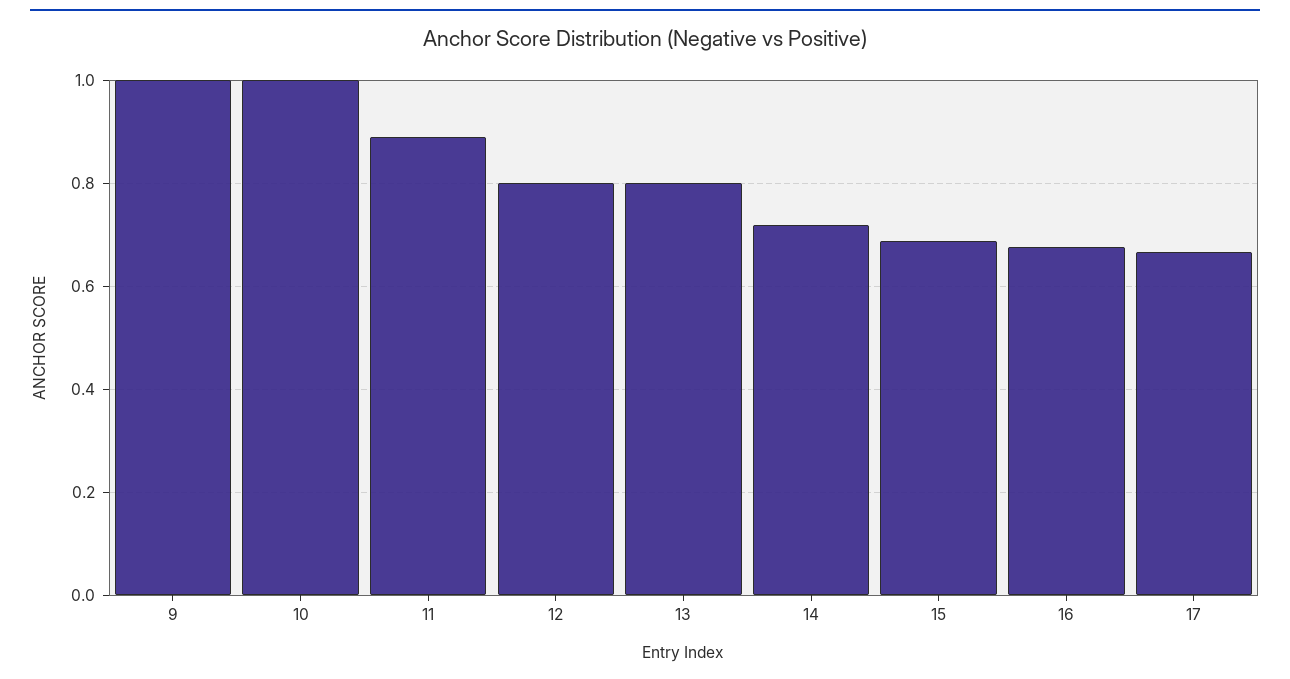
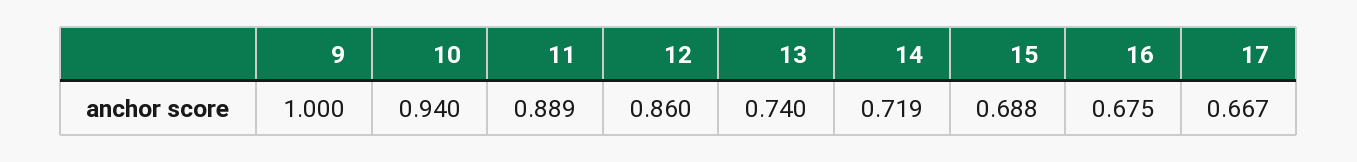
10: 1 -> 0.94
12: 0.8 -> 0.86
13: 0.8 -> 0.74

